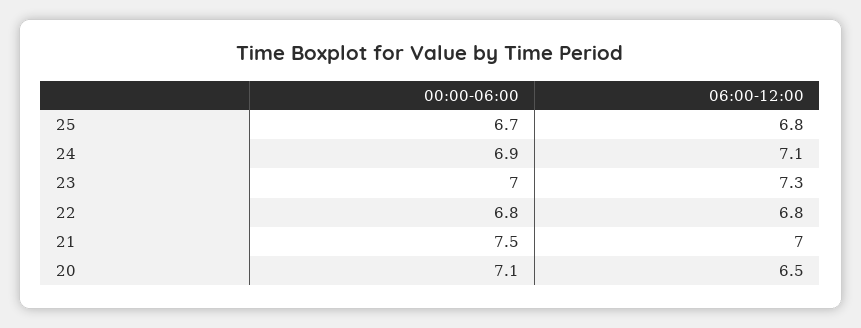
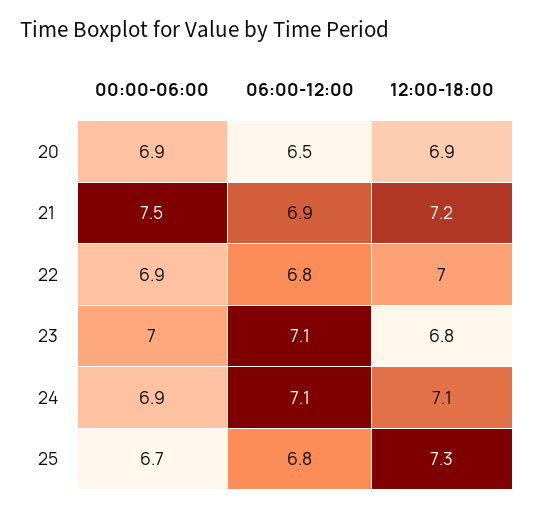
06:00-12:00, 23: 7.3 -> 7.1
00:00-06:00, 22: 6.8 -> 6.9
06:00-12:00, 21: 7 -> 6.9
00:00-06:00, 20: 7.1 -> 6.9
12:00-18:00, 20: none -> 6.9
12:00-18:00, 21: none -> 7.2
12:00-18:00, 22: none -> 7
12:00-18:00, 23: none -> 6.8
12:00-18:00, 24: none -> 7.1
12:00-18:00, 25: none -> 7.3

